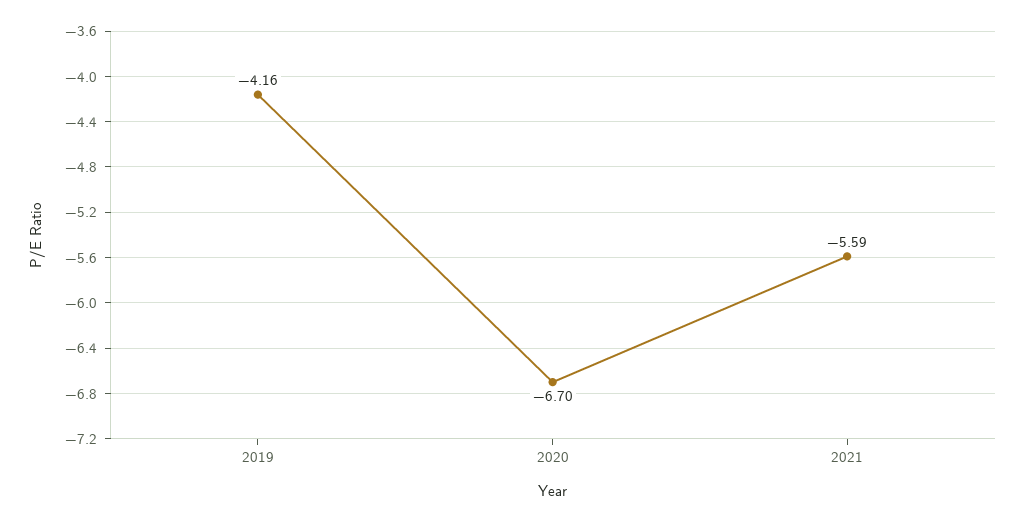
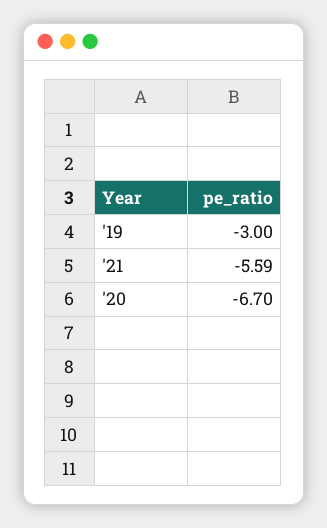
2019: -4.16 -> -3

